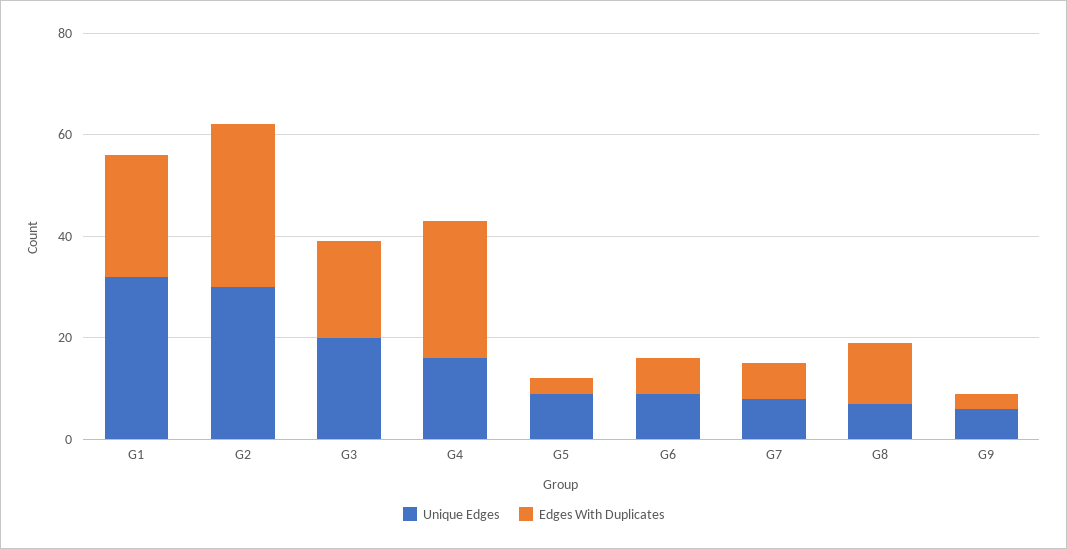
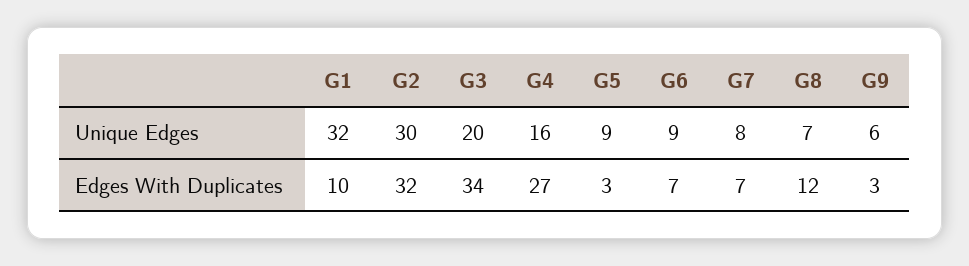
Edges With Duplicates, G1: 25 -> 10
Edges With Duplicates, G3: 20 -> 34

